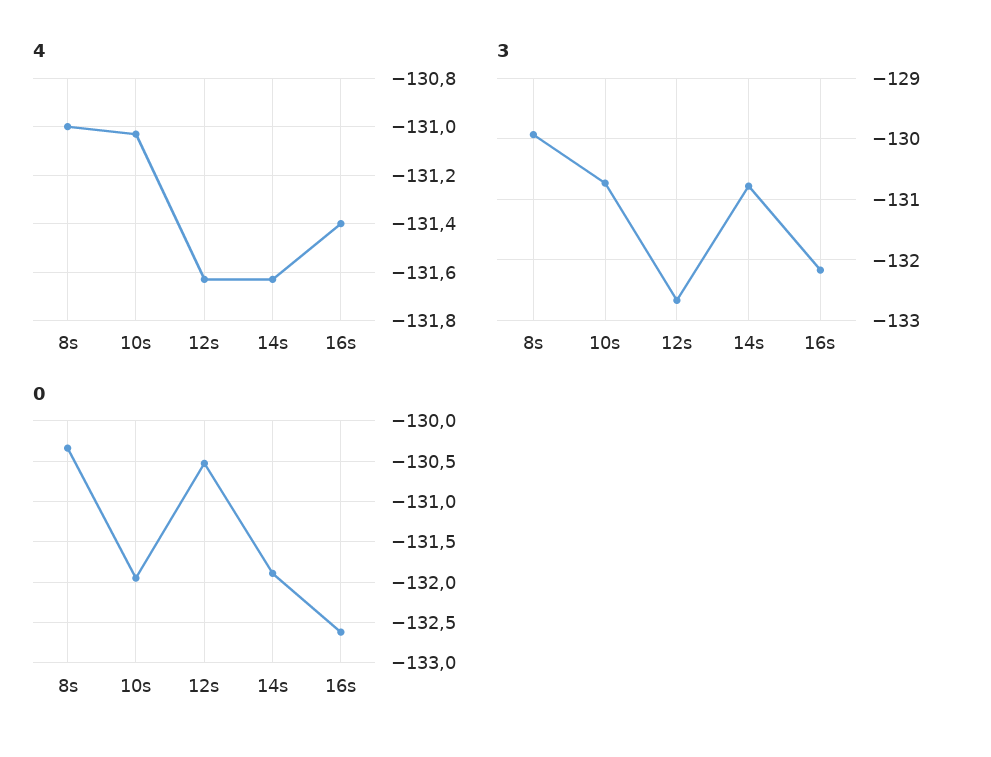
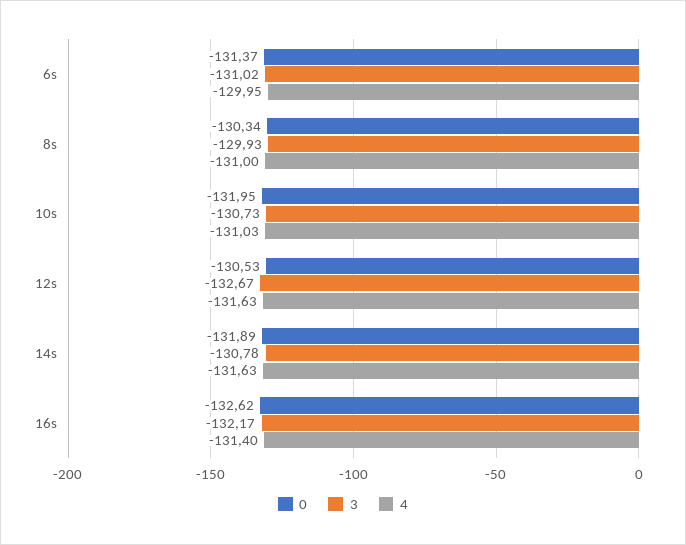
0, 6s: none -> -131.37
3, 6s: none -> -131.02
4, 6s: none -> -129.95

